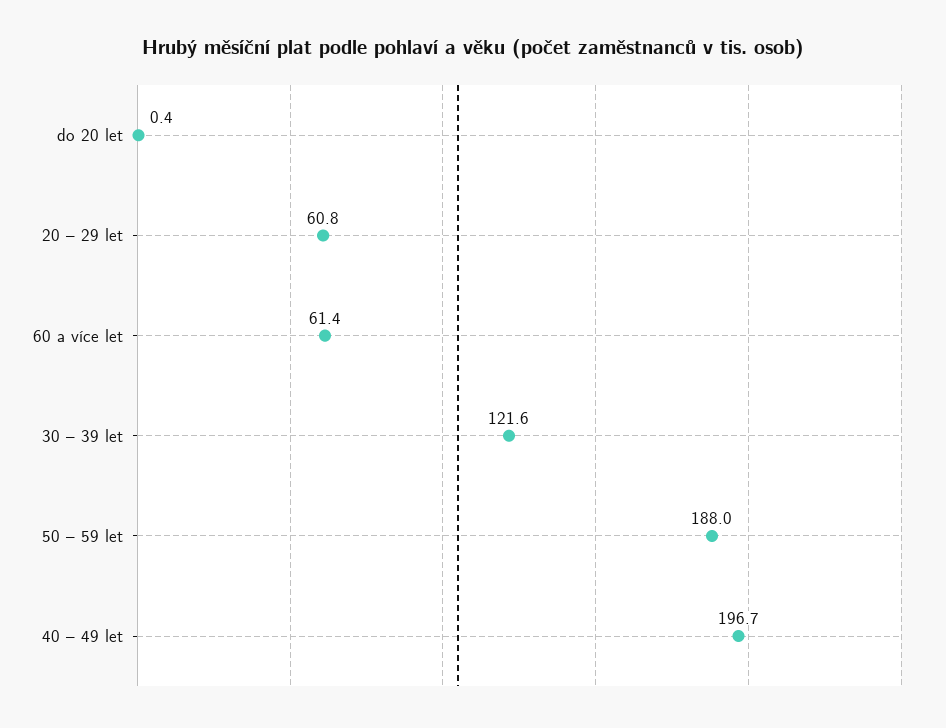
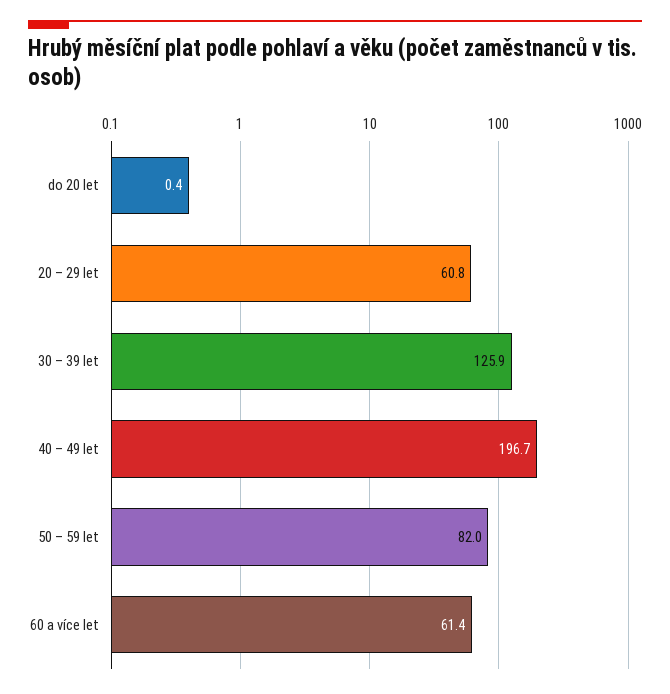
30 – 39 let: 121.6 -> 125.9
50 – 59 let: 188 -> 82

